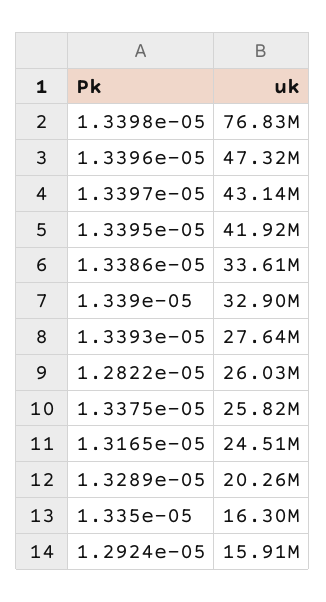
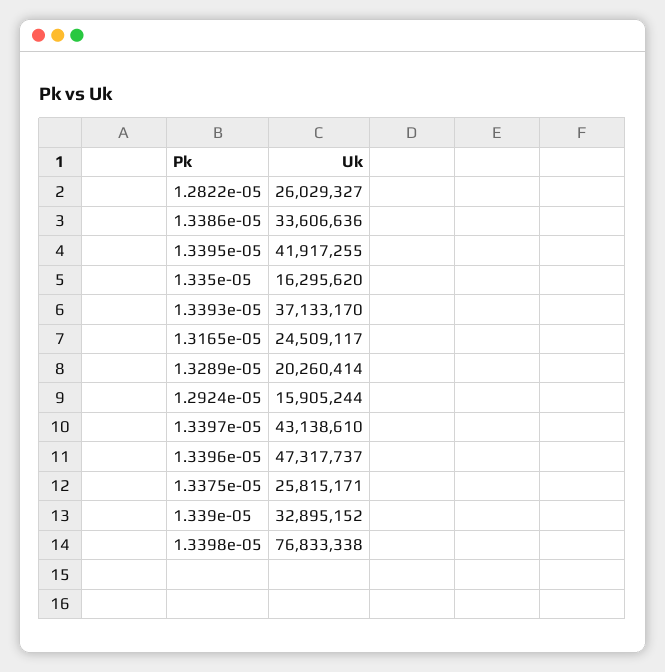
1.3393e-05: 27640000 -> 37133170

